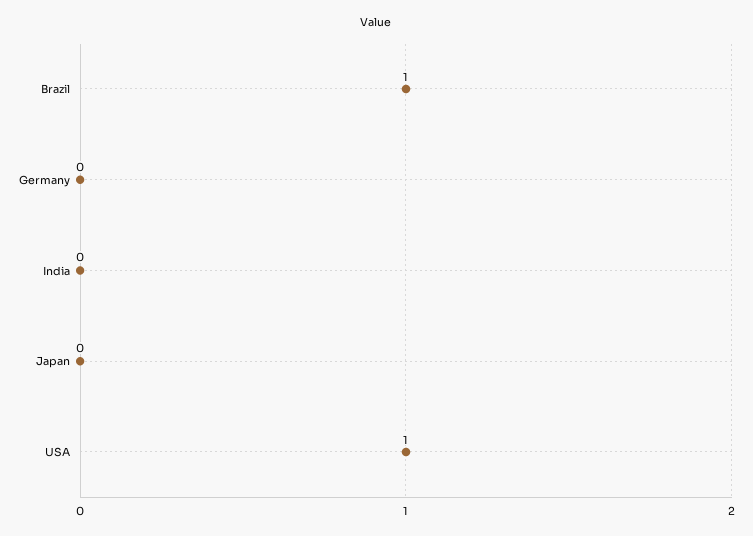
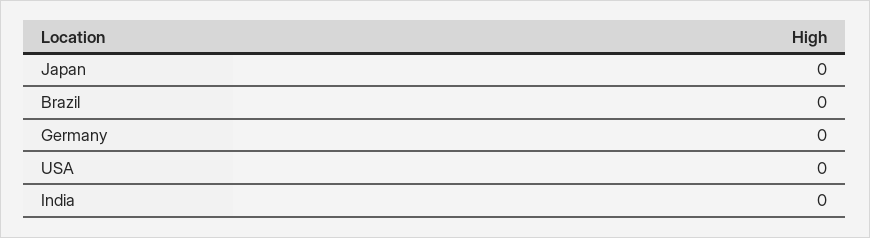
Brazil: 1 -> 0
USA: 1 -> 0

